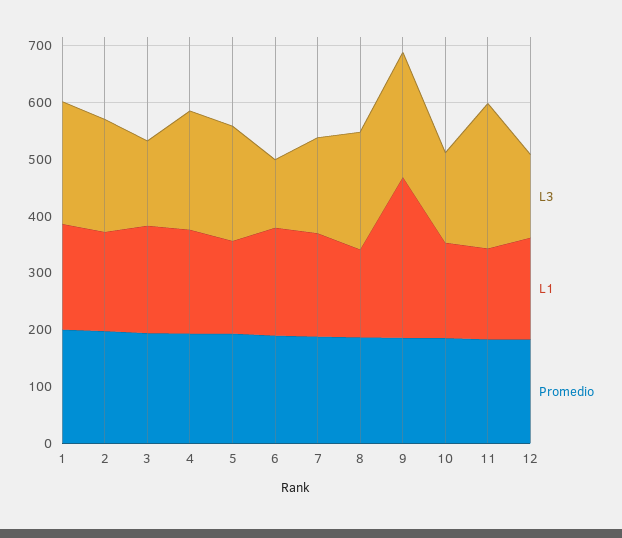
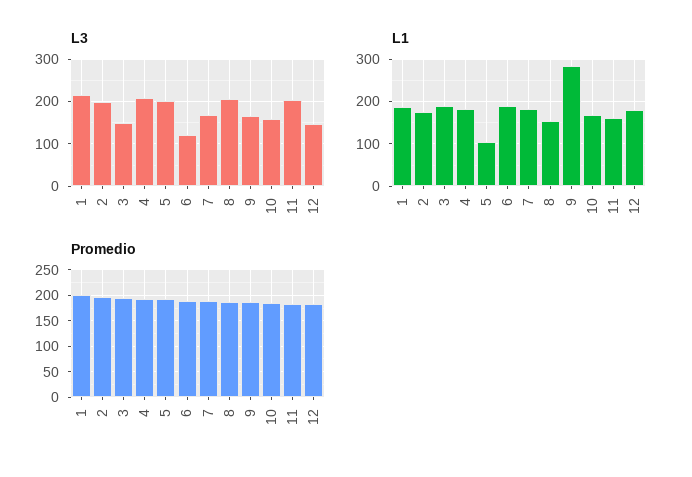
L1, 5: 160 -> 100
L3, 9: 220 -> 160
L3, 11: 260 -> 200

